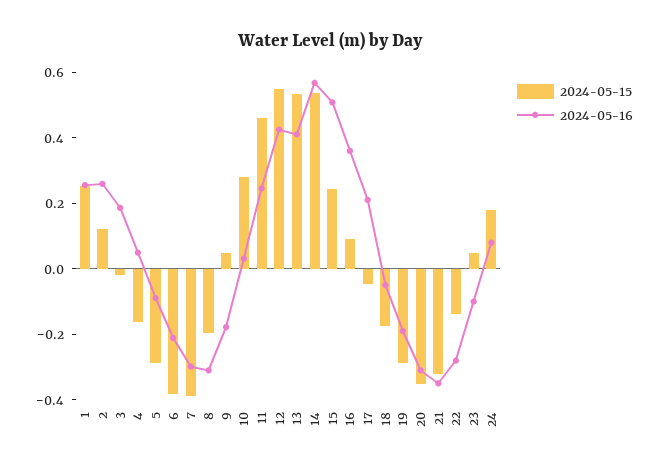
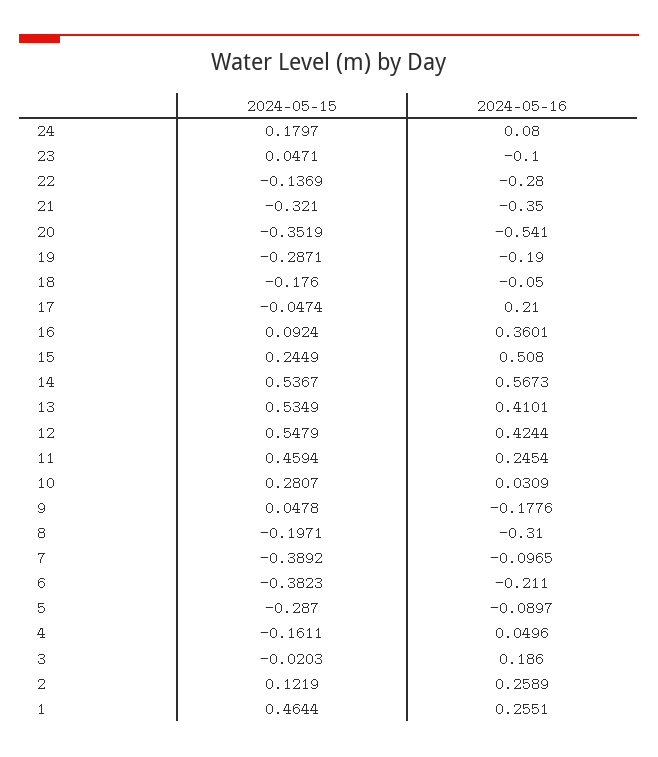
2024-05-15, 1: 0.25 -> 0.4644
2024-05-16, 7: -0.3 -> -0.0965
2024-05-16, 20: -0.3 -> -0.541

